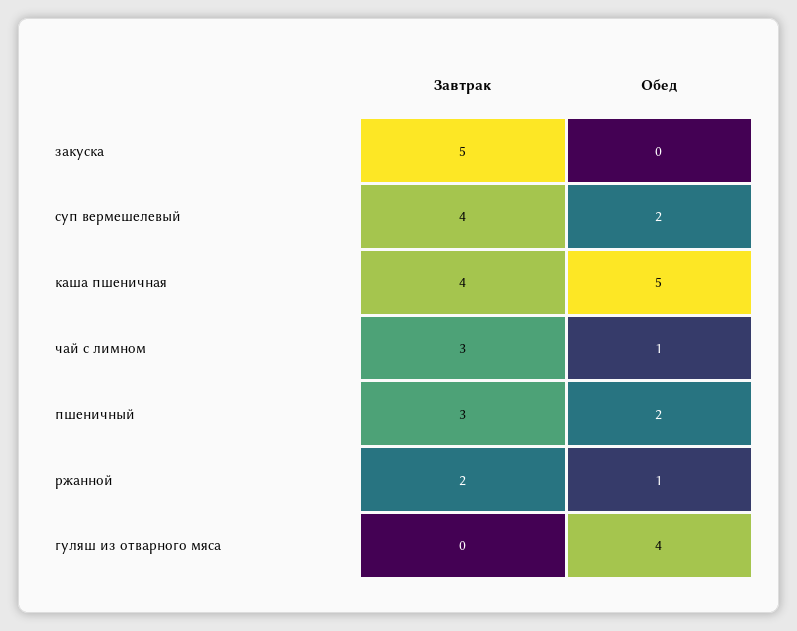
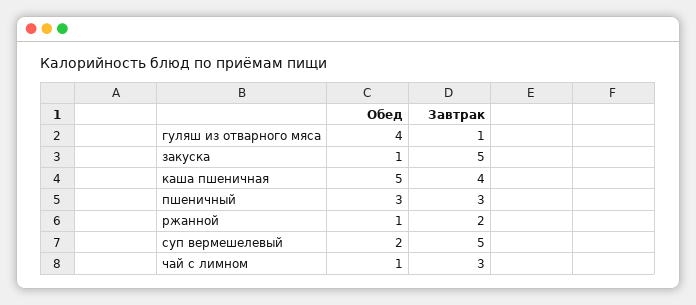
Обед, закуска: 0 -> 1
Завтрак, суп вермешелевый: 4 -> 5
Обед, пшеничный: 2 -> 3
Завтрак, гуляш из отварного мяса: 0 -> 1

